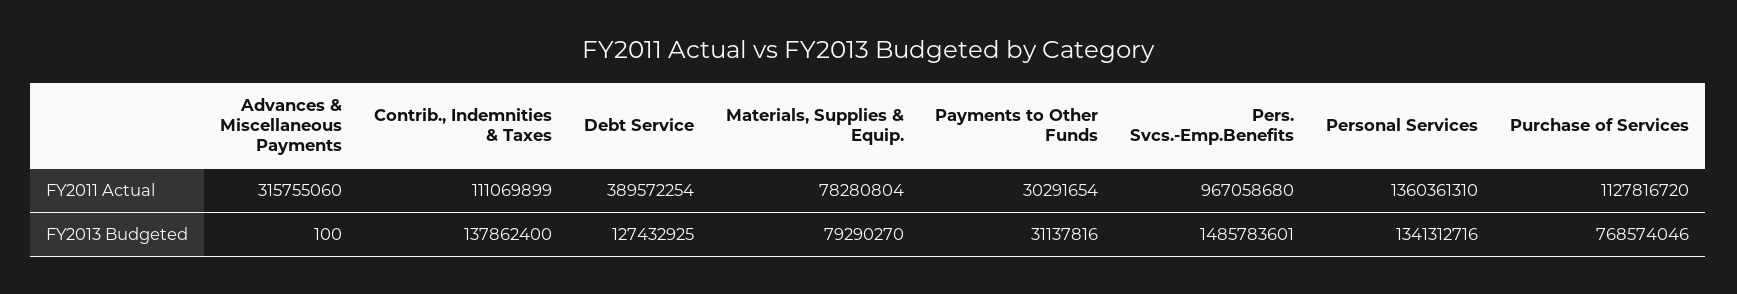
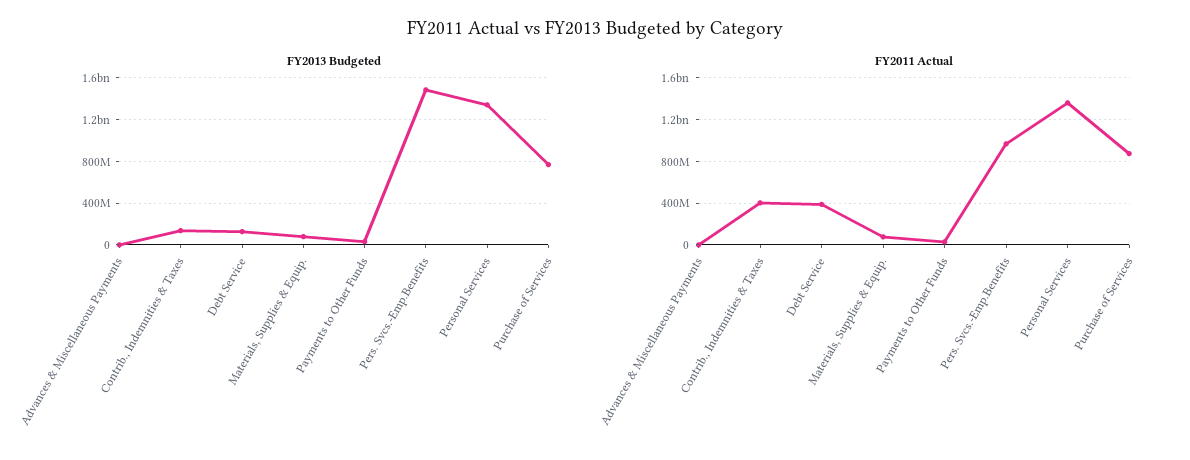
FY2011 Actual, Advances & Miscellaneous Payments: 315755060 -> 0
FY2011 Actual, Contrib., Indemnities & Taxes: 111069899 -> 400000000
FY2011 Actual, Purchase of Services: 1127816720 -> 900000000

